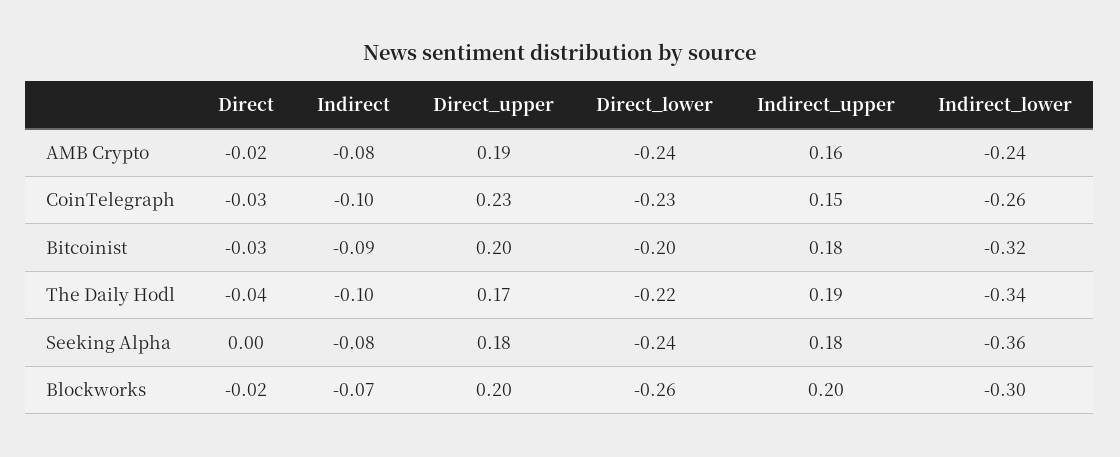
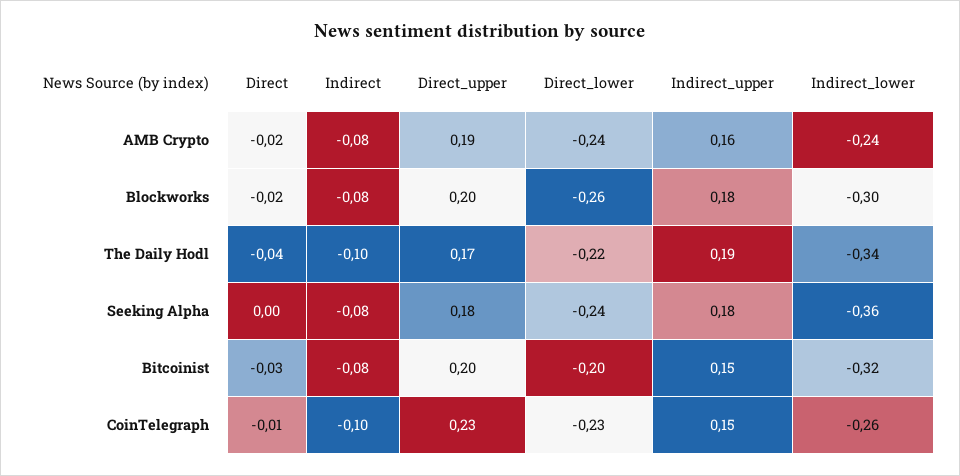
Direct, CoinTelegraph: -0.03 -> -0.01
Indirect, Bitcoinist: -0.09 -> -0.08
Indirect_upper, Bitcoinist: 0.18 -> 0.15
Indirect, Blockworks: -0.07 -> -0.08
Indirect_upper, Blockworks: 0.2 -> 0.18

